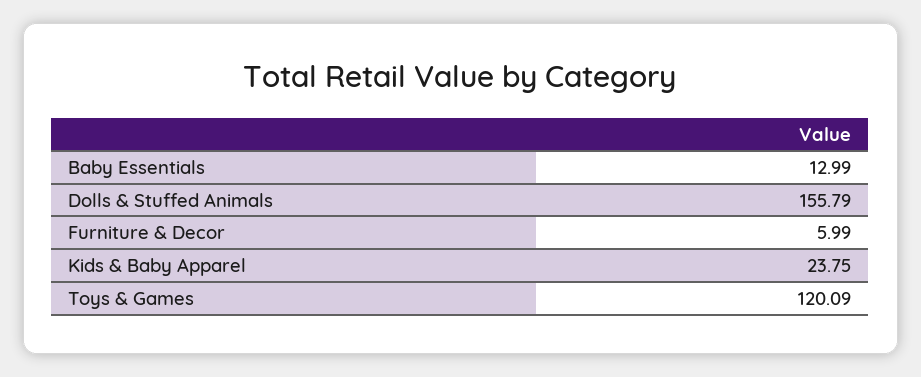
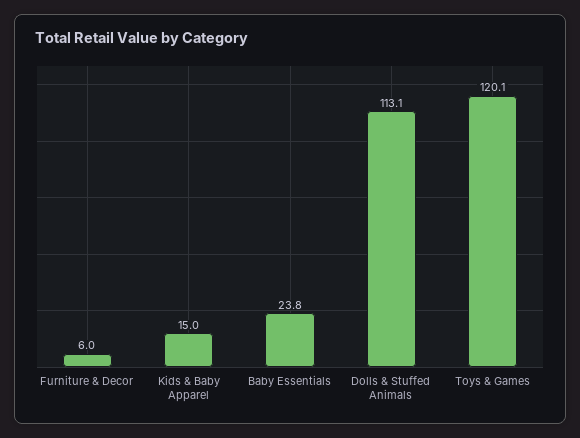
Baby Essentials: 12.99 -> 23.8
Dolls & Stuffed Animals: 155.79 -> 113.1
Kids & Baby Apparel: 23.75 -> 15

